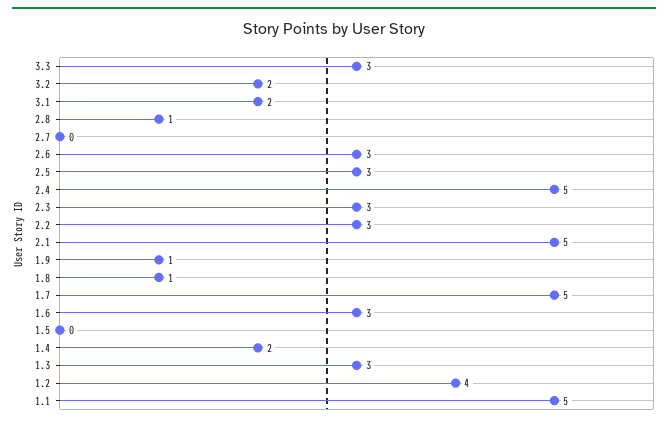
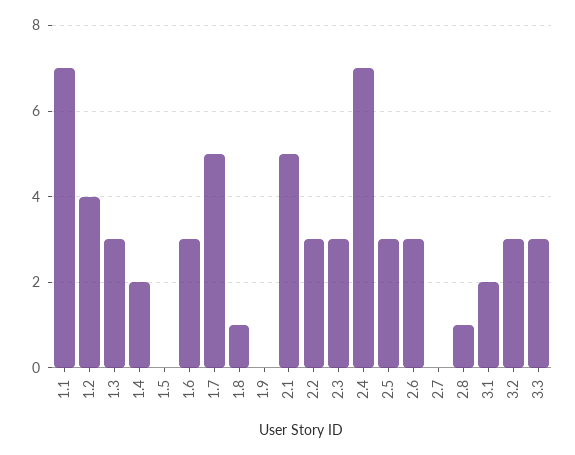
3.2: 2 -> 3
2.4: 5 -> 7
1.9: 1 -> 0
1.1: 5 -> 7

